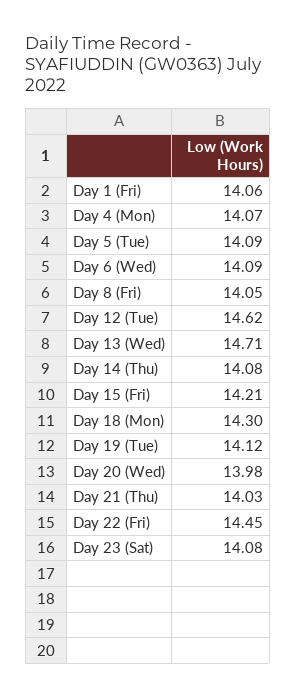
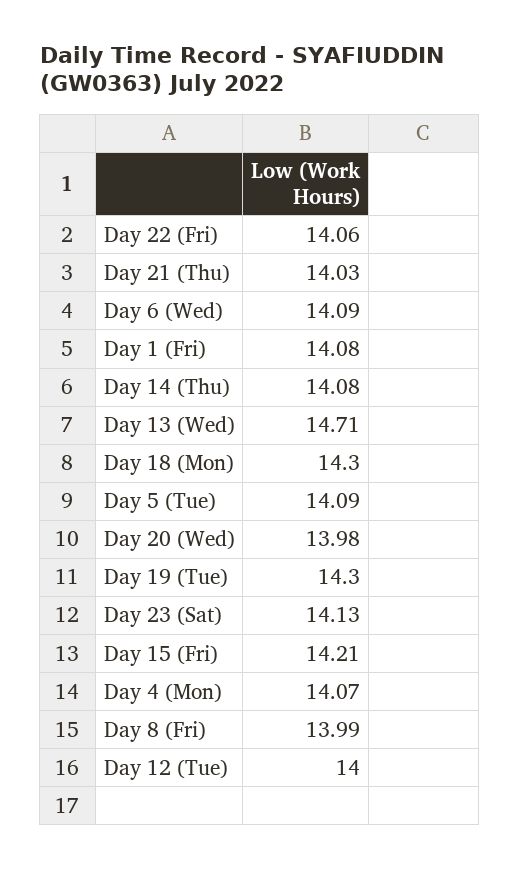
Day 1 (Fri): 14.06 -> 14.08
Day 8 (Fri): 14.05 -> 13.99
Day 12 (Tue): 14.62 -> 14
Day 19 (Tue): 14.12 -> 14.3
Day 22 (Fri): 14.45 -> 14.06
Day 23 (Sat): 14.08 -> 14.13

